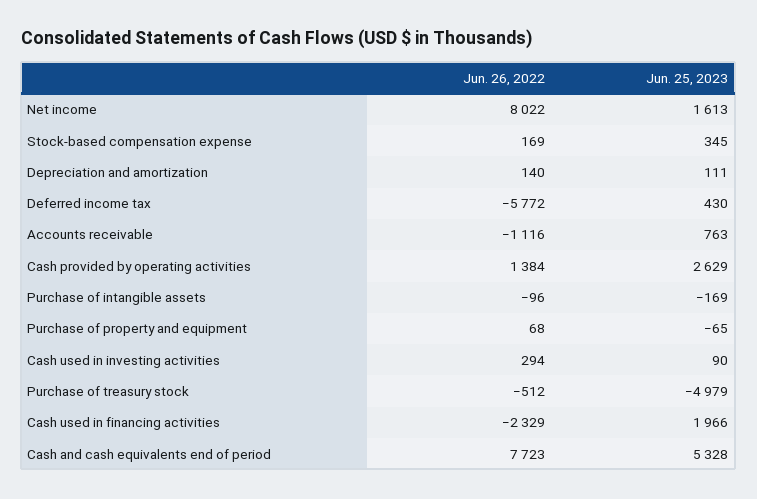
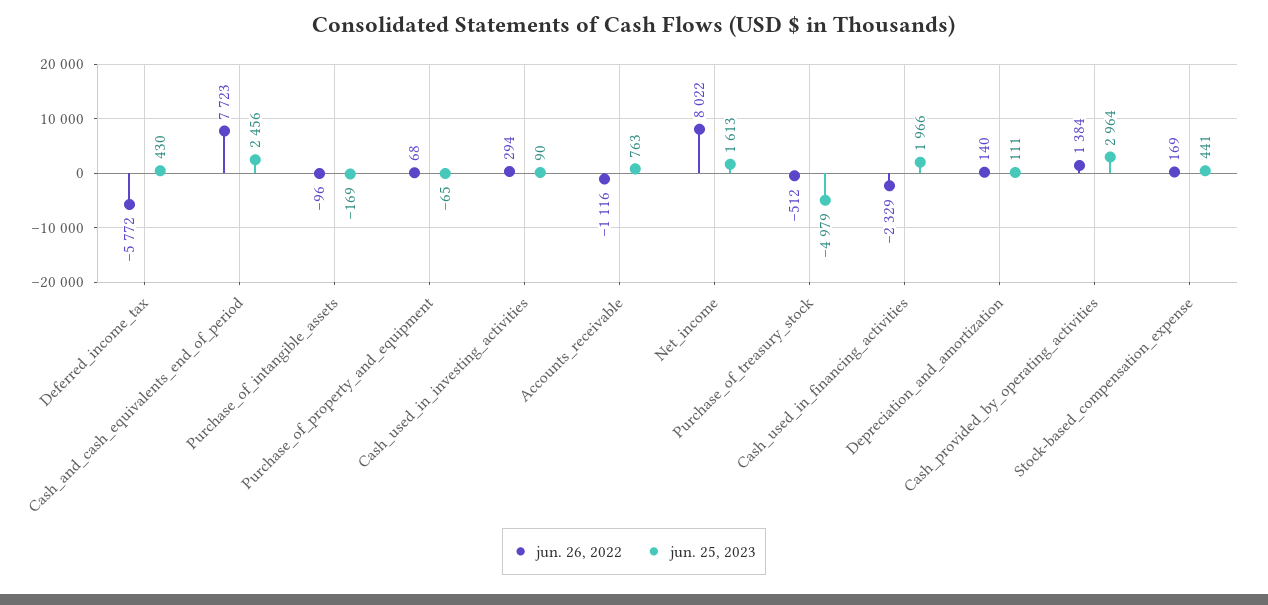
Jun. 25, 2023, Stock-based compensation expense: 345 -> 441
Jun. 25, 2023, Cash provided by operating activities: 2629 -> 2964
Jun. 25, 2023, Cash and cash equivalents end of period: 5328 -> 2456

